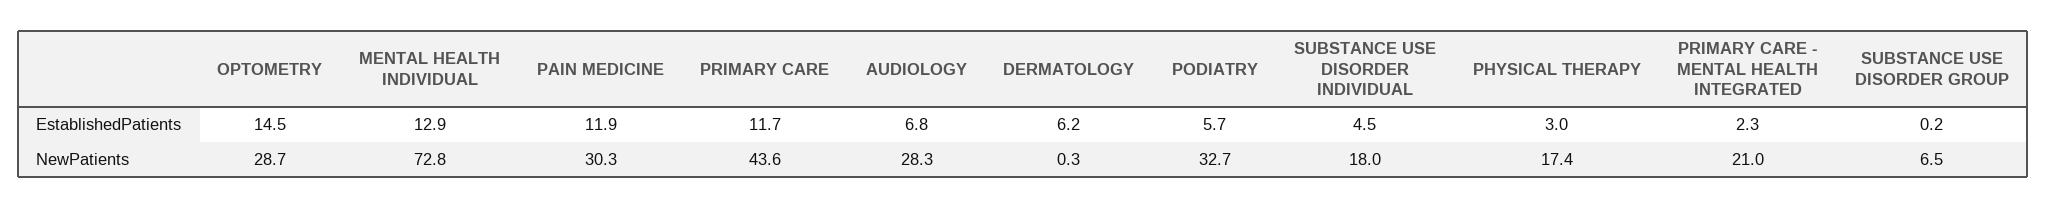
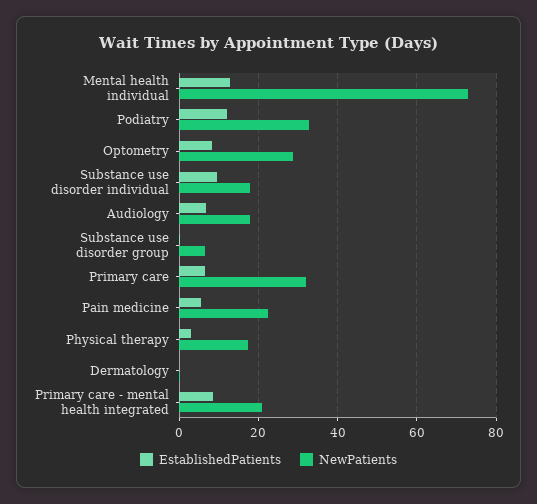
EstablishedPatients, OPTOMETRY: 14.5 -> 8
EstablishedPatients, PAIN MEDICINE: 11.9 -> 6
EstablishedPatients, PRIMARY CARE: 11.7 -> 6
EstablishedPatients, DERMATOLOGY: 6.2 -> 0
EstablishedPatients, PODIATRY: 5.7 -> 12
EstablishedPatients, SUBSTANCE USE DISORDER INDIVIDUAL: 4.5 -> 10
EstablishedPatients, PRIMARY CARE - MENTAL HEALTH INTEGRATED: 2.3 -> 8
NewPatients, PAIN MEDICINE: 30.3 -> 22
NewPatients, PRIMARY CARE: 43.6 -> 32
NewPatients, AUDIOLOGY: 28.3 -> 18

